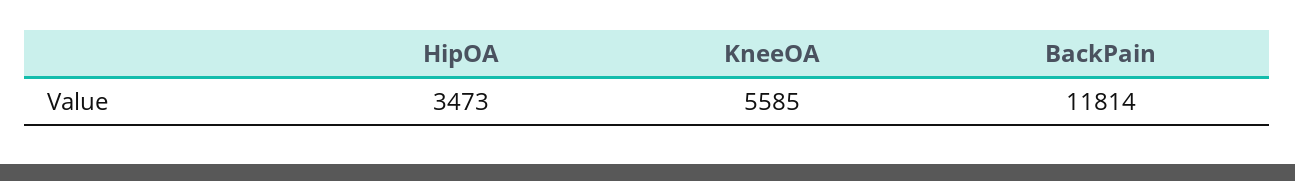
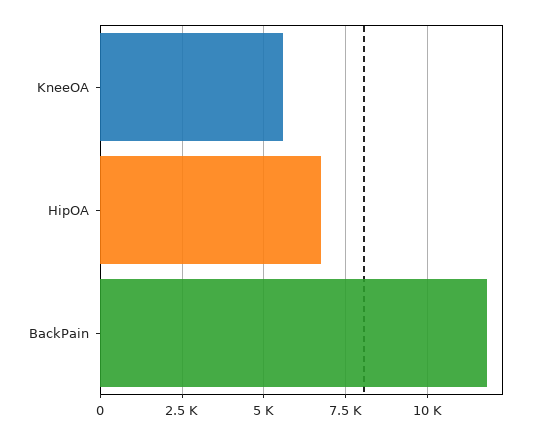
HipOA: 3473 -> 6750

